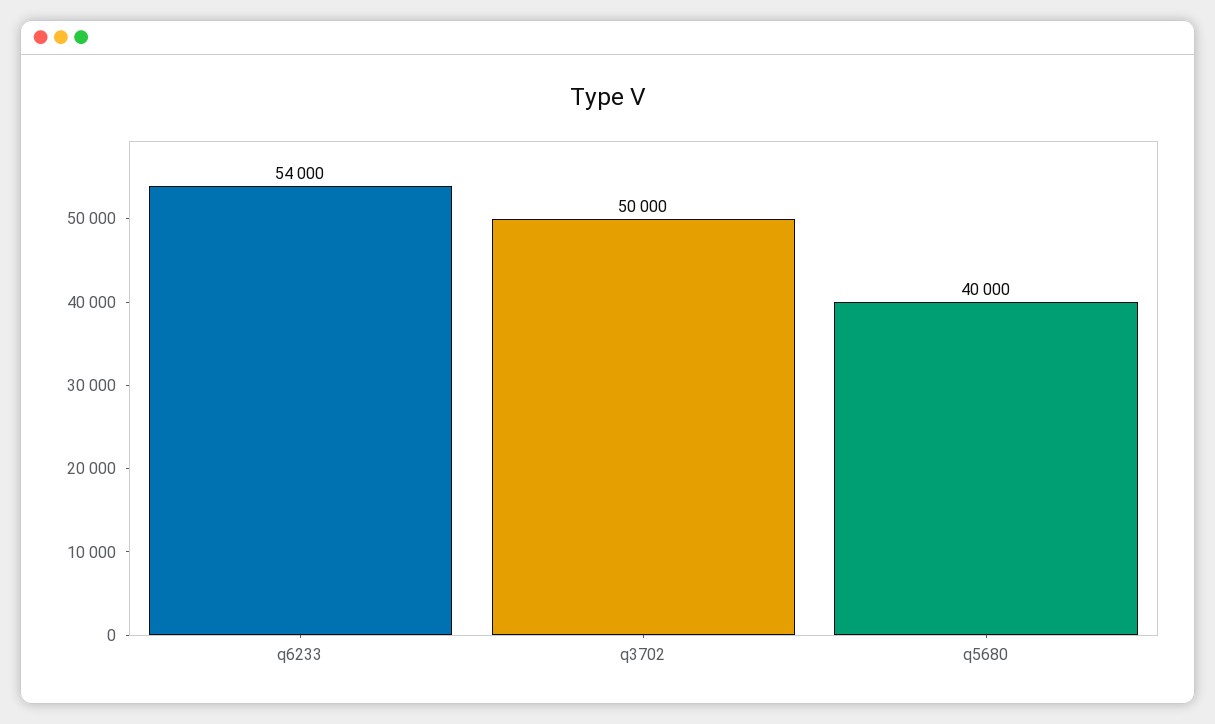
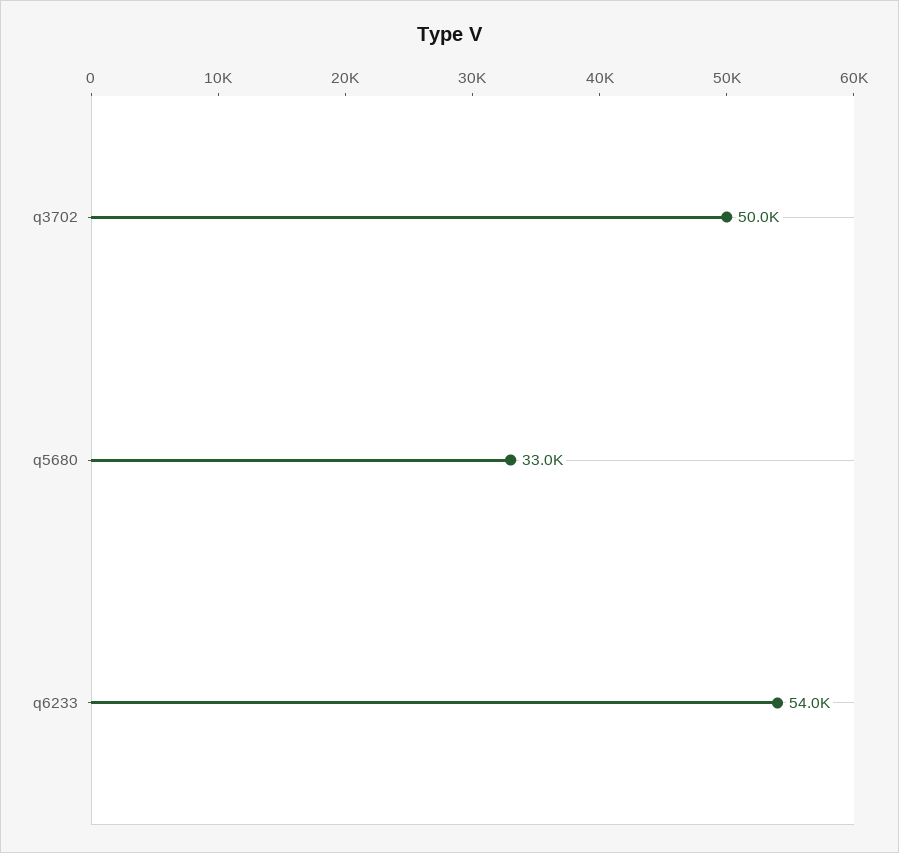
q5680: 40000 -> 33000

